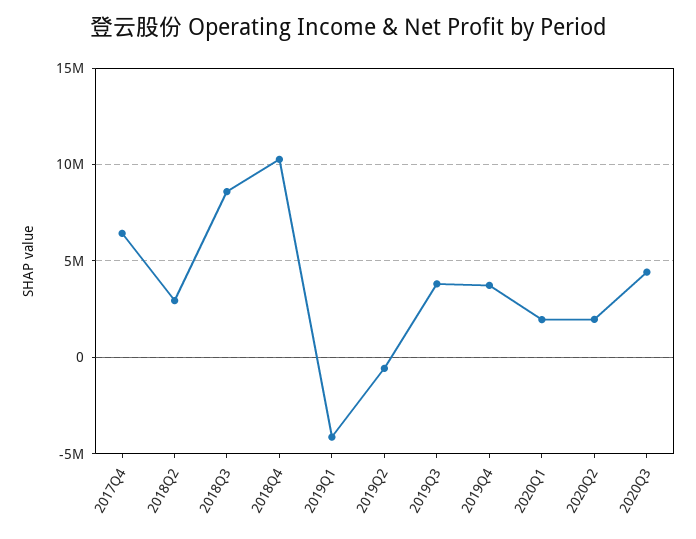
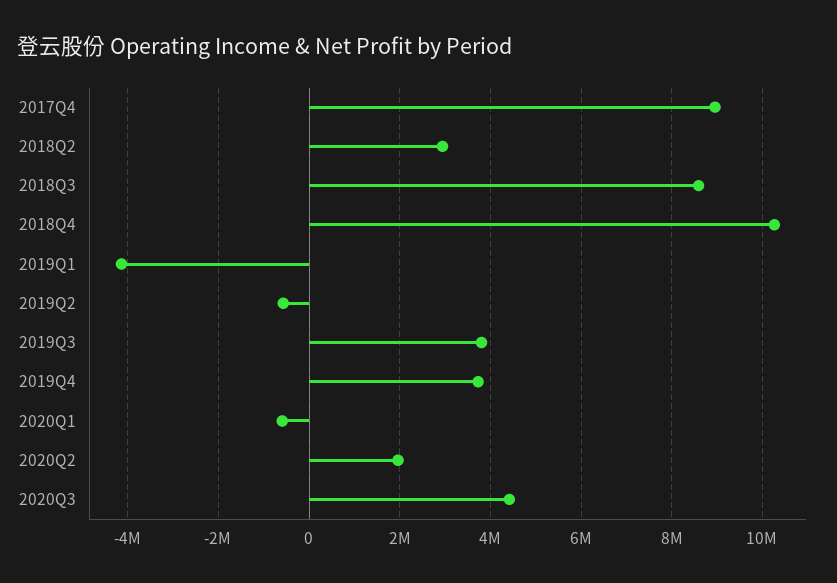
2017Q4: 6500000 -> 9000000
2020Q1: 2000000 -> -600000

